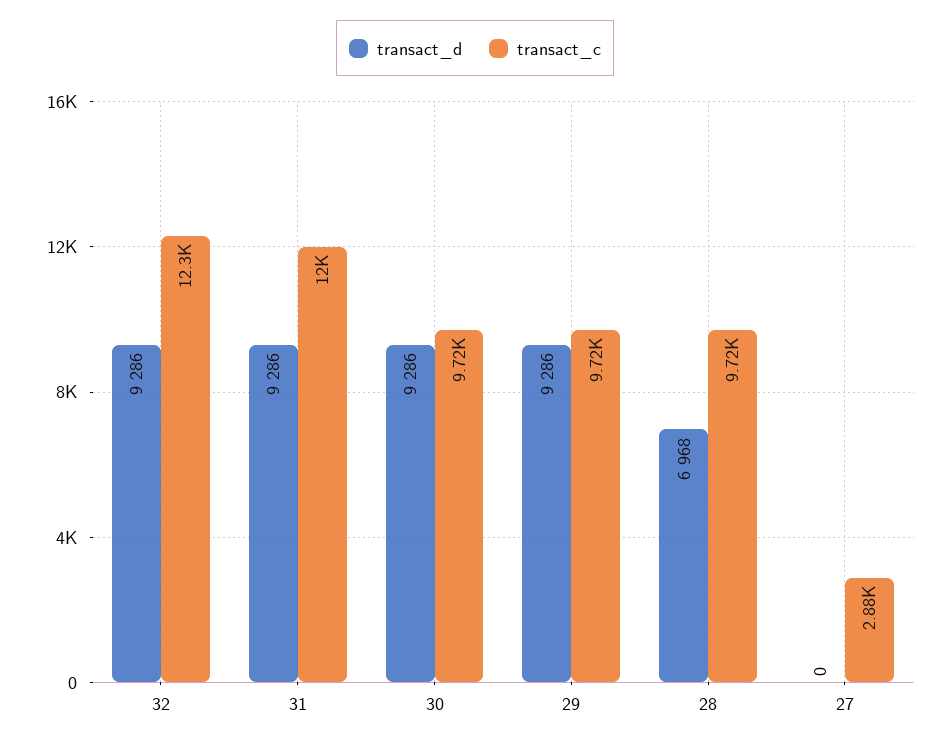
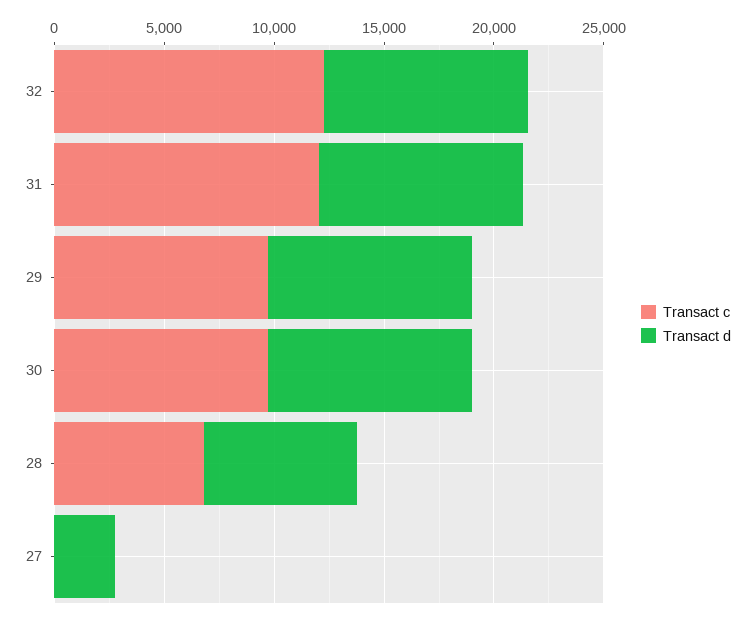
transact_c, 28: 9720 -> 7000
transact_d, 27: 0 -> 3000
transact_c, 27: 2880 -> 0

